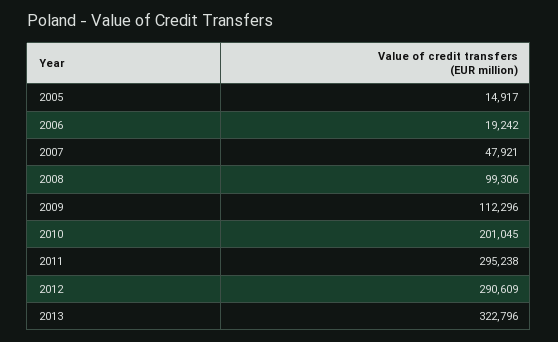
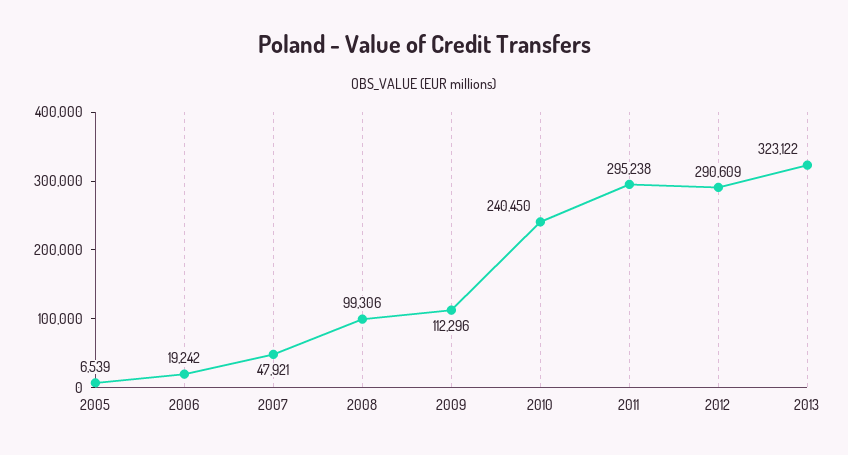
2005: 14917 -> 6539
2010: 201045 -> 240450
2013: 322796 -> 323122

